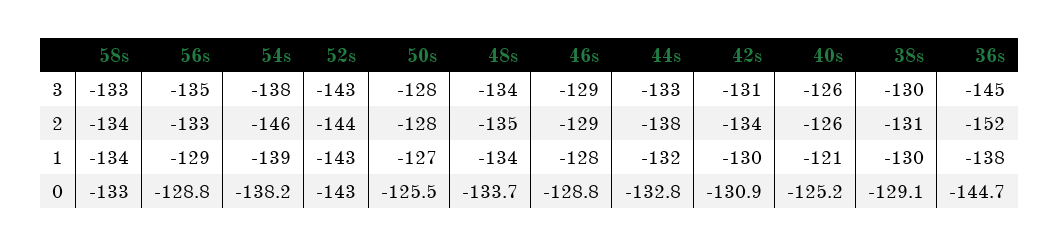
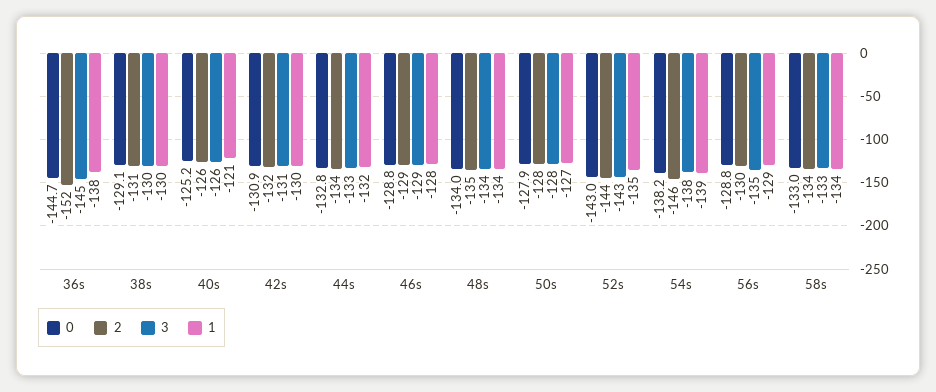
2, 56s: -133 -> -130
2, 44s: -138 -> -134
2, 42s: -134 -> -132
1, 52s: -143 -> -135
0, 50s: -125.5 -> -127.9
0, 48s: -133.7 -> -134

